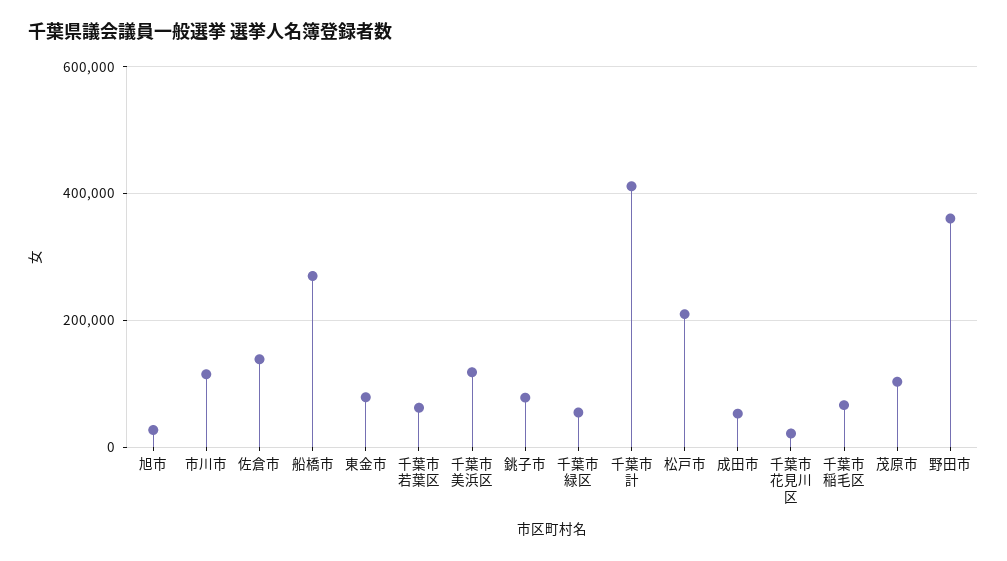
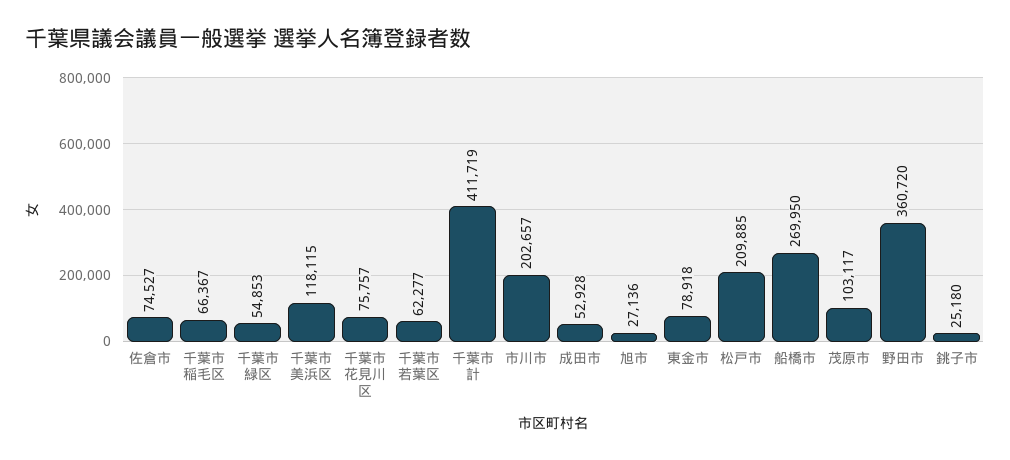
市川市: 120000 -> 202657
佐倉市: 140000 -> 74527
銚子市: 80000 -> 25180
千葉市花見川区: 20000 -> 75757

